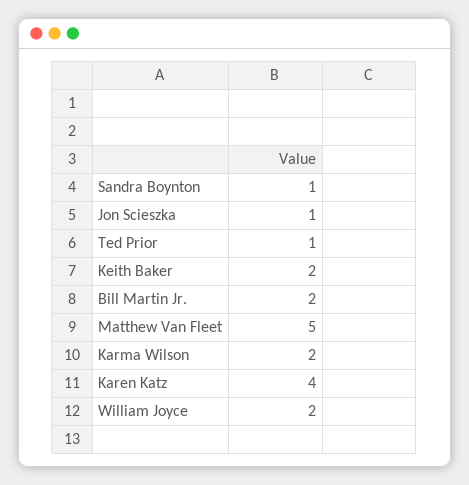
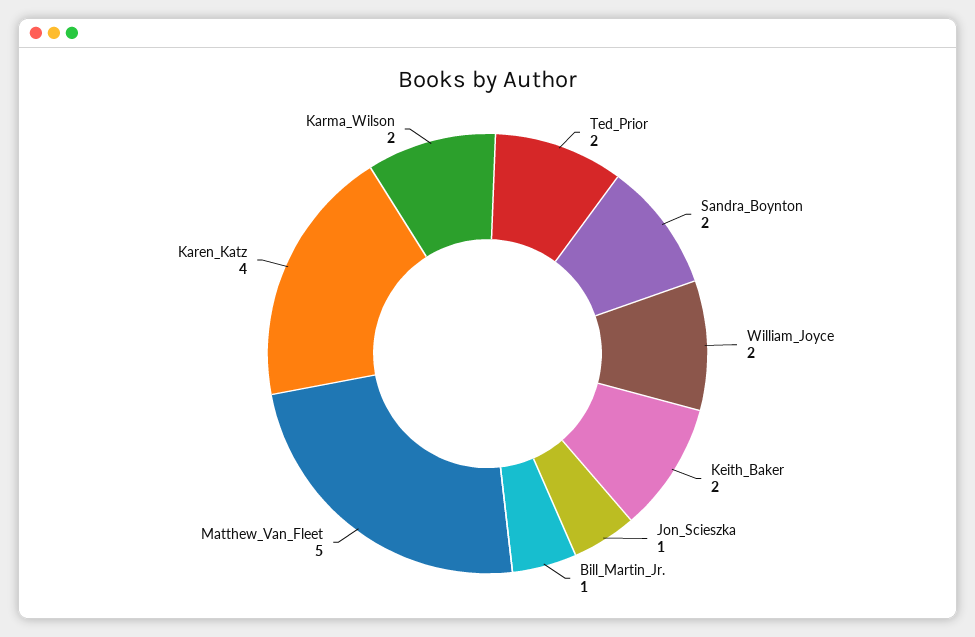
Sandra Boynton: 1 -> 2
Ted Prior: 1 -> 2
Bill Martin Jr.: 2 -> 1

